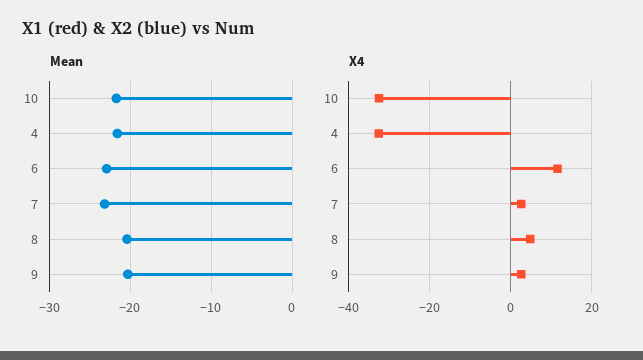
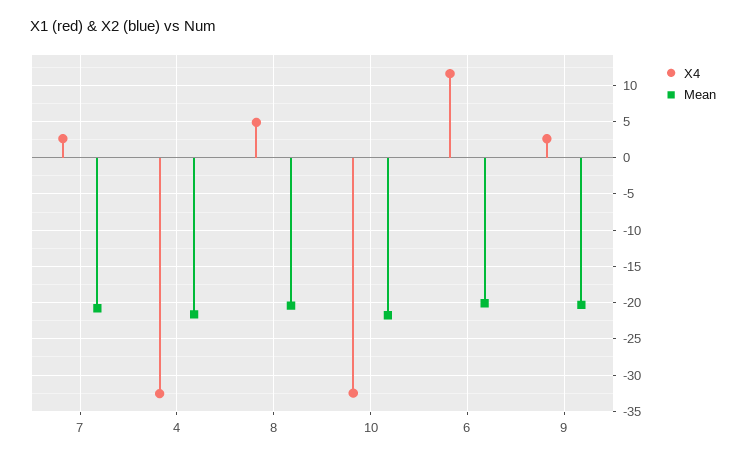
Mean, 6: -23 -> -20
Mean, 7: -23 -> -21

